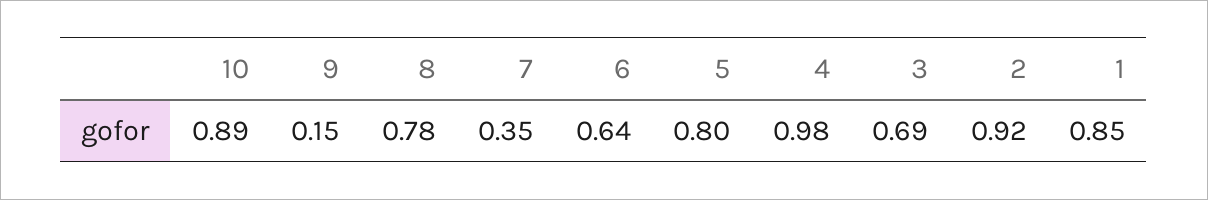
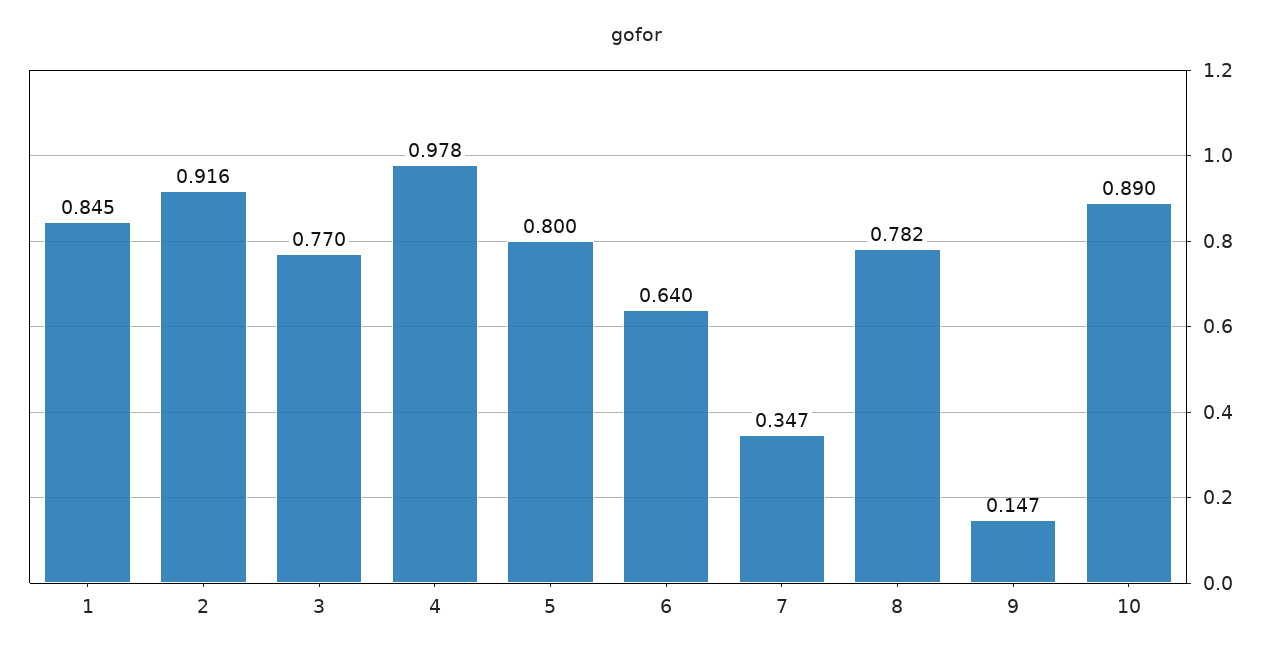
3: 0.69 -> 0.77

